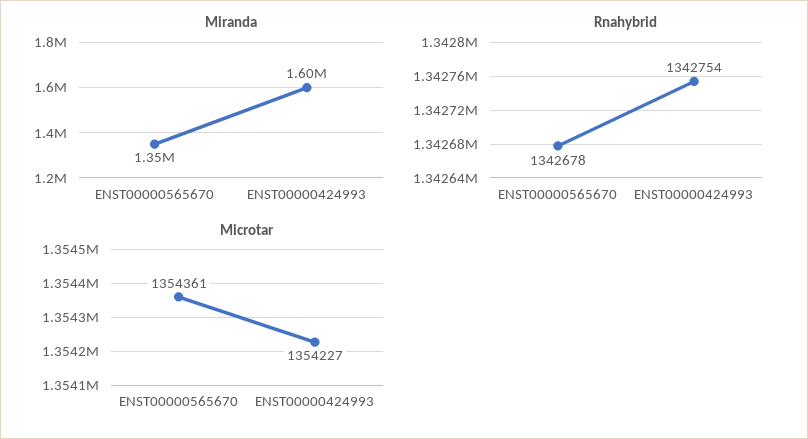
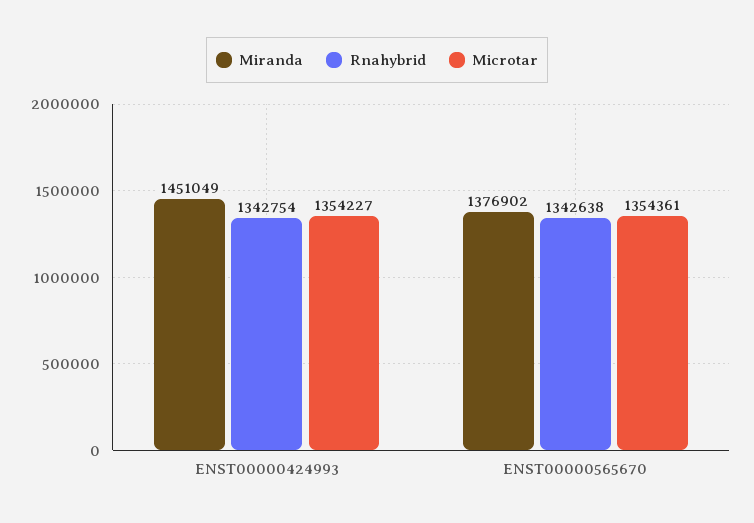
Miranda, ENST00000565670: 1350000 -> 1376902
Miranda, ENST00000424993: 1600000 -> 1451049
Rnahybrid, ENST00000565670: 1342678 -> 1342638

